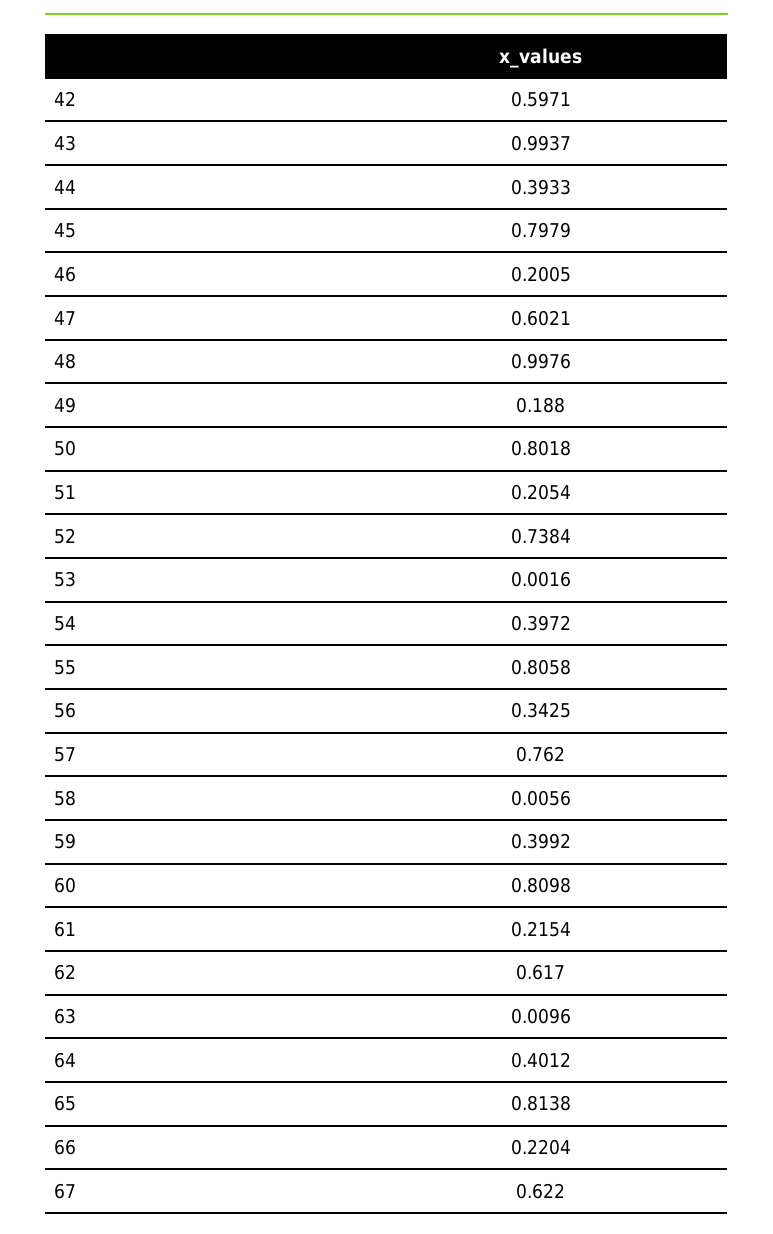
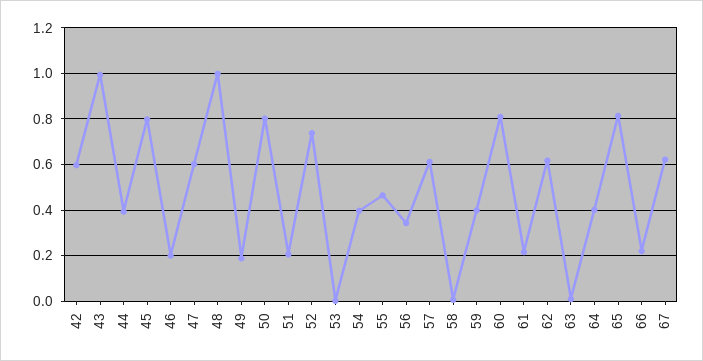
55: 0.8058 -> 0.45
57: 0.762 -> 0.6

